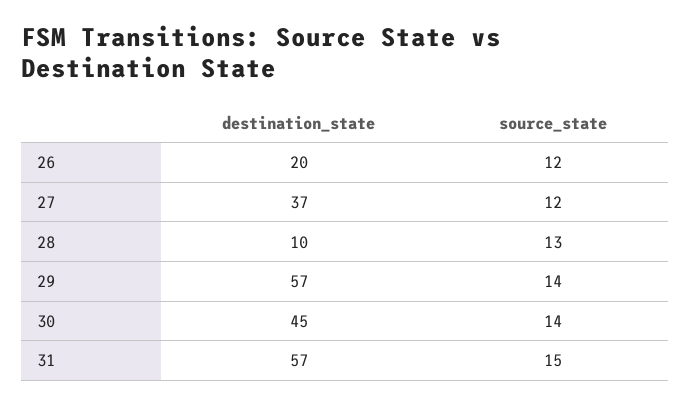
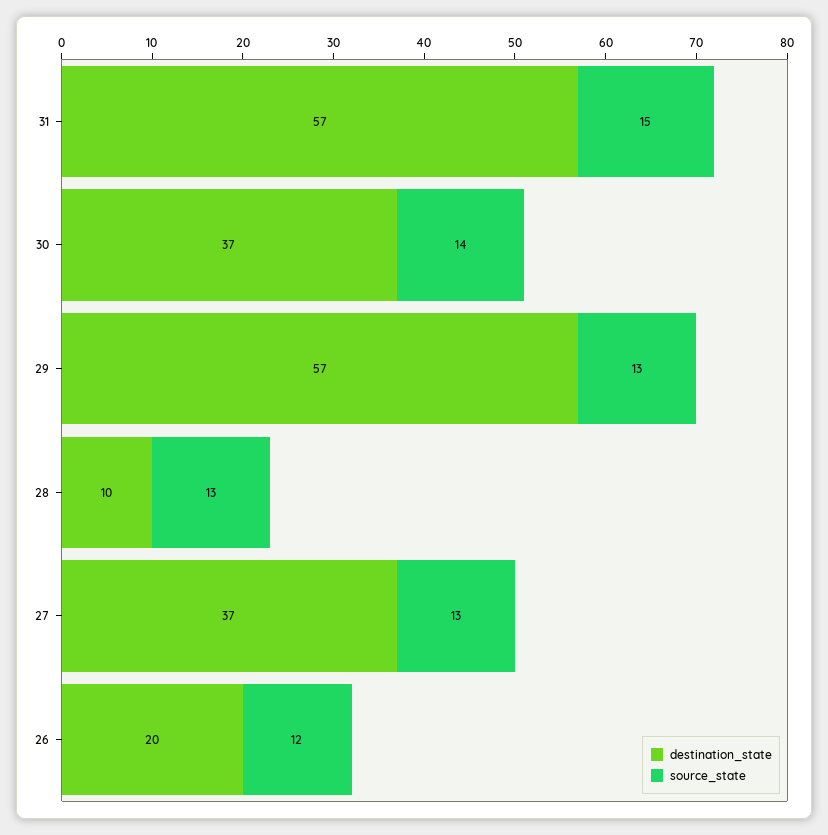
source_state, 27: 12 -> 13
source_state, 29: 14 -> 13
destination_state, 30: 45 -> 37

